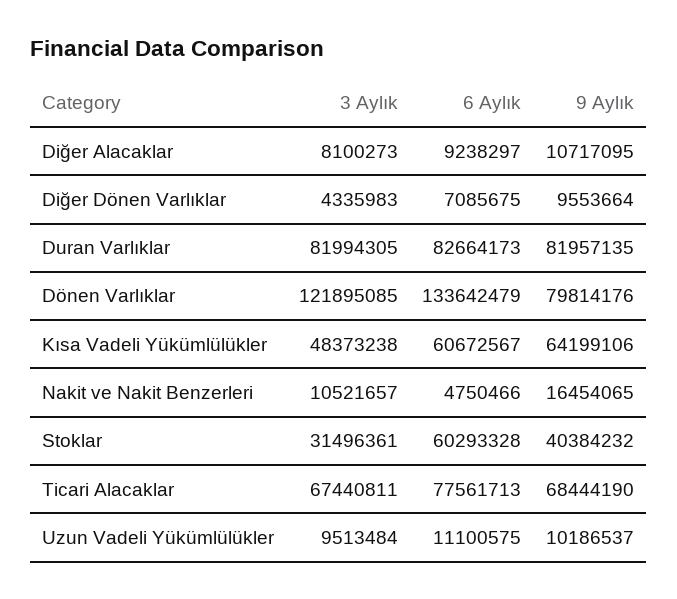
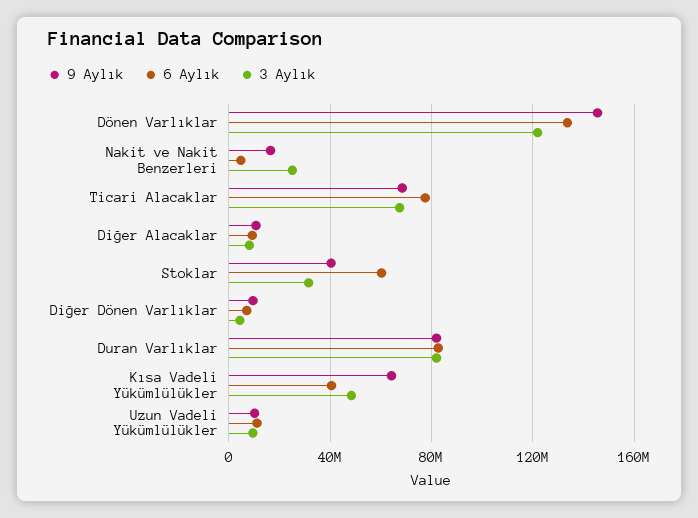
9 Aylık, Dönen Varlıklar: 79814176 -> 145000000
6 Aylık, Kısa Vadeli Yükümlülükler: 60672567 -> 40000000
3 Aylık, Nakit ve Nakit Benzerleri: 10521657 -> 25000000

